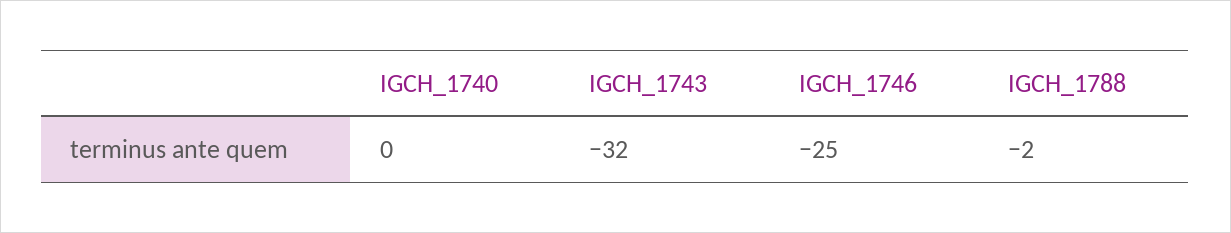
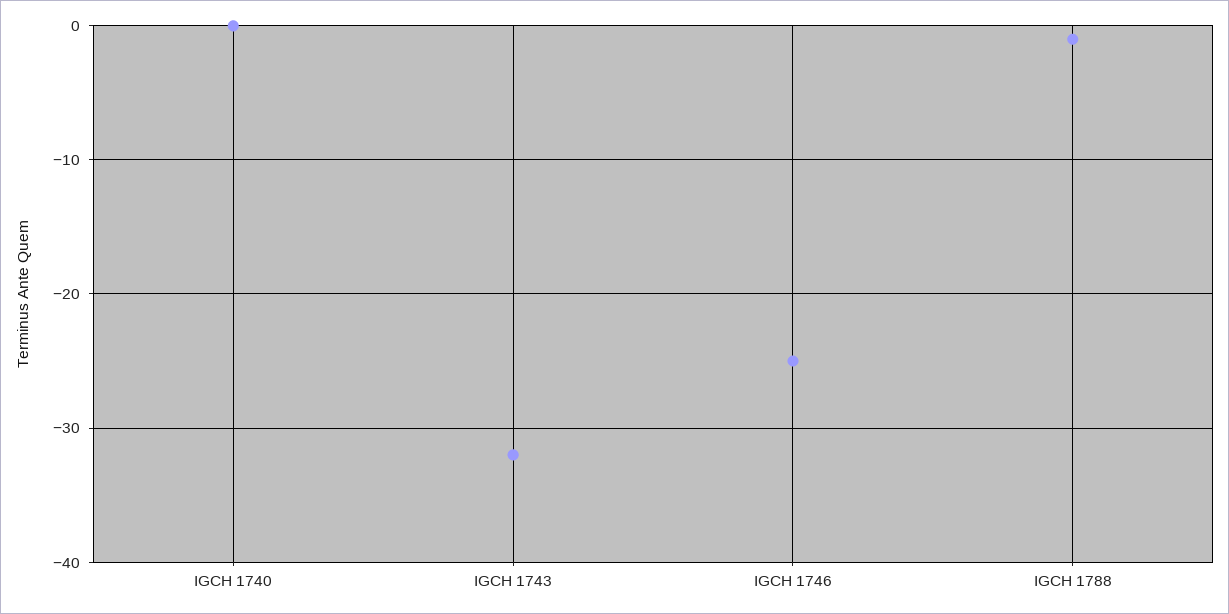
IGCH_1788: -2 -> -1

